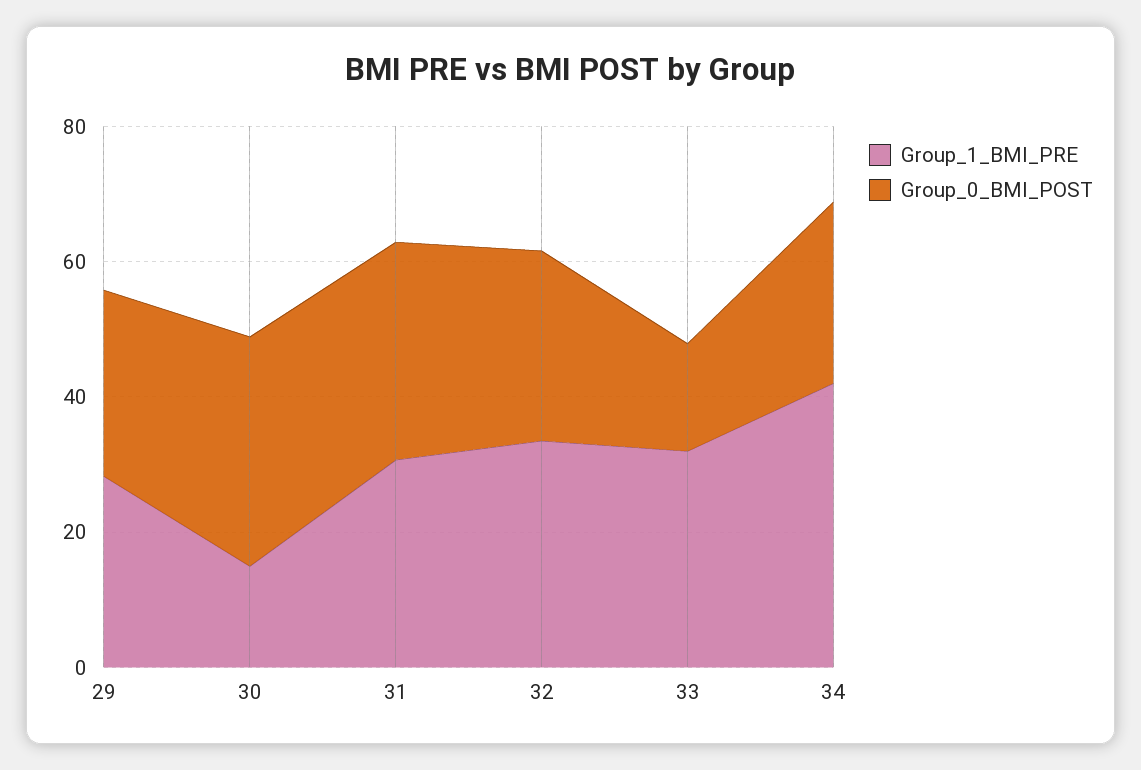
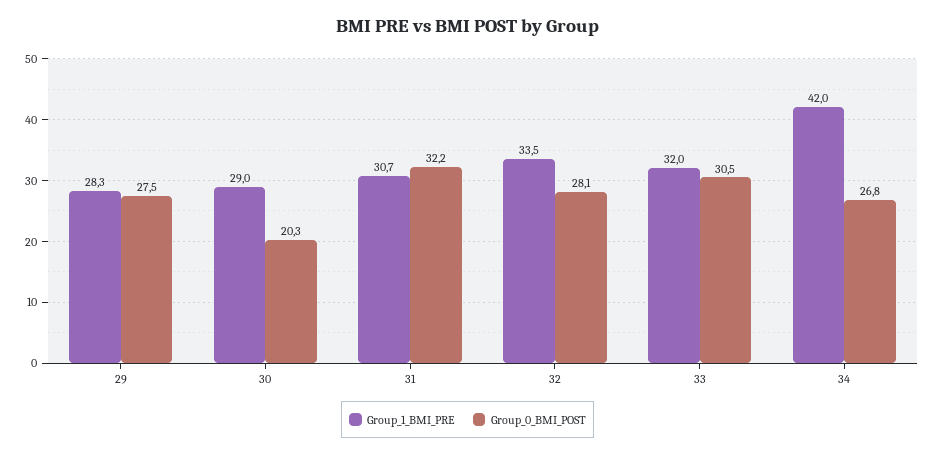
Group_1_BMI_PRE, 30: 15 -> 29
Group_0_BMI_POST, 30: 35 -> 20.3
Group_0_BMI_POST, 33: 15 -> 30.5

